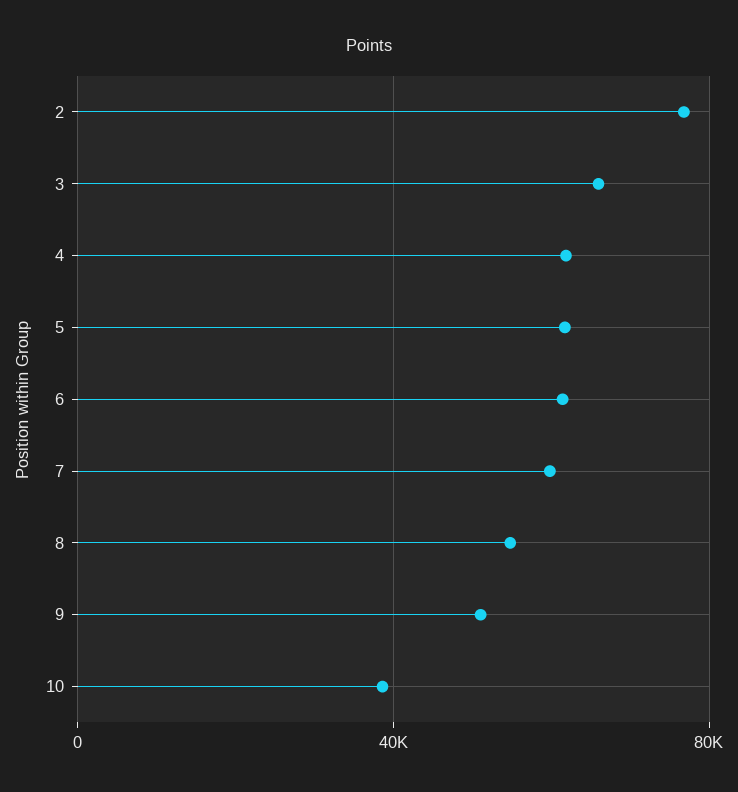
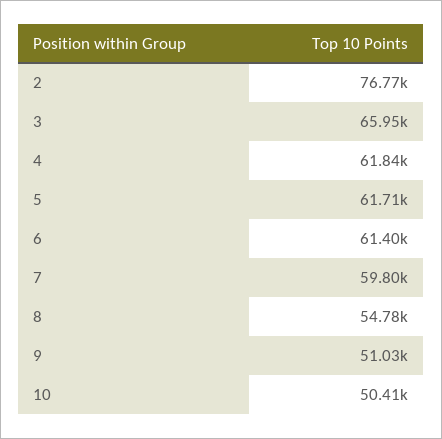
10: 40000 -> 50410

